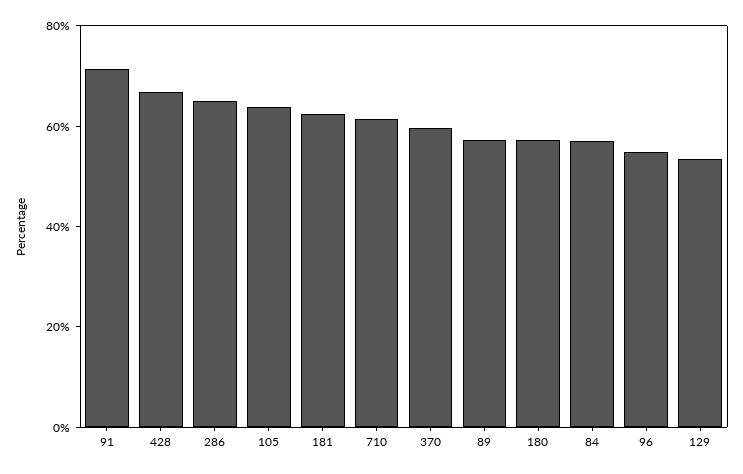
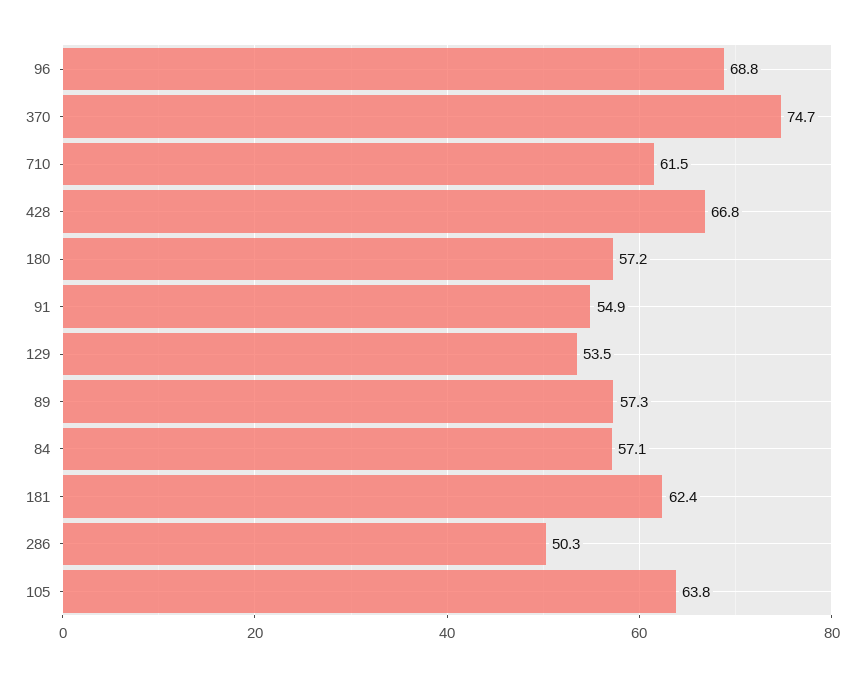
91: 70 -> 54.9
286: 65 -> 50.3
370: 60 -> 74.7
96: 55 -> 68.8

